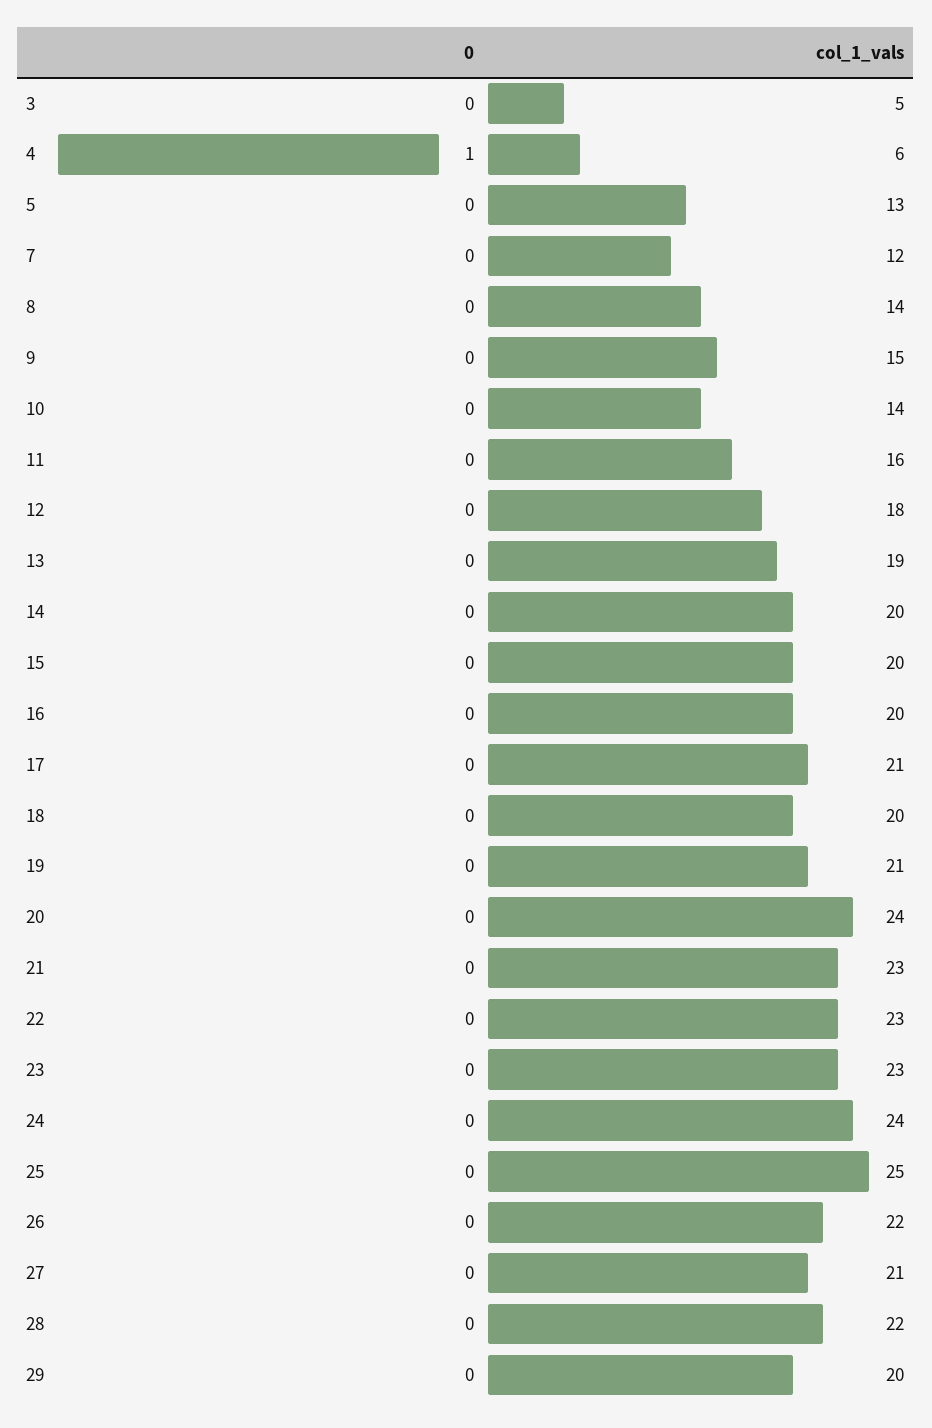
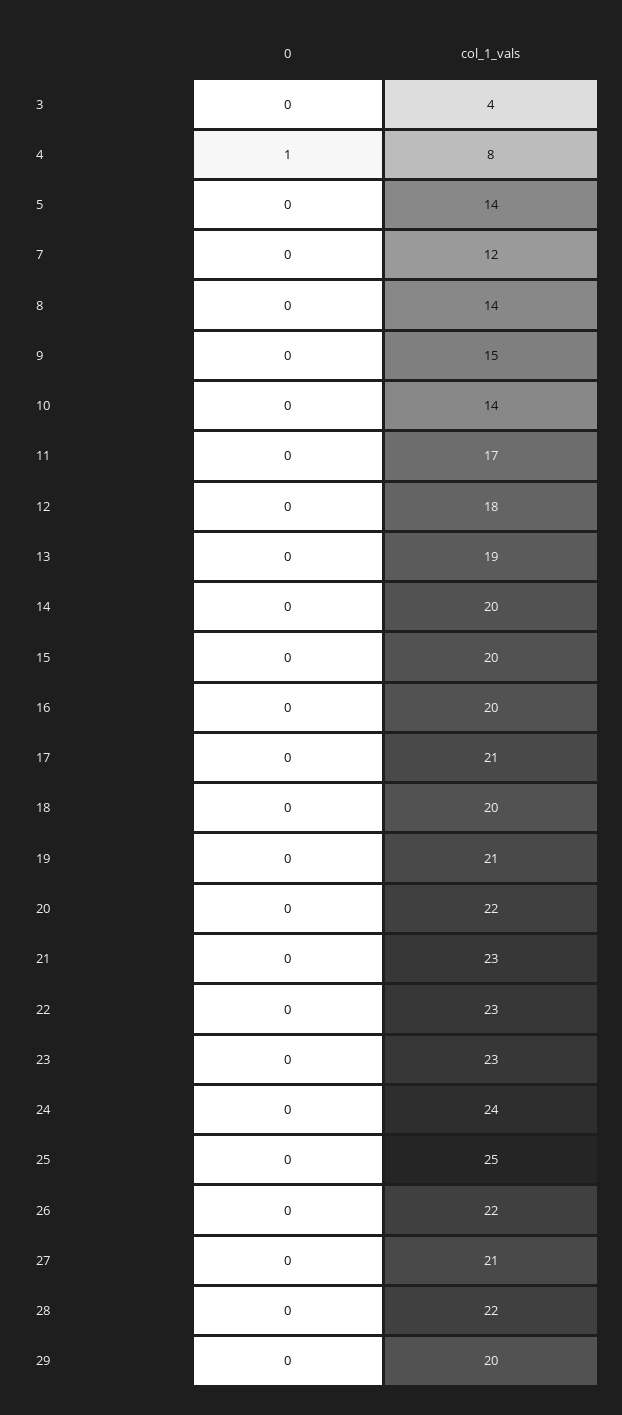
col_1_vals, 3: 5 -> 4
col_1_vals, 4: 6 -> 8
col_1_vals, 5: 13 -> 14
col_1_vals, 11: 16 -> 17
col_1_vals, 20: 24 -> 22

